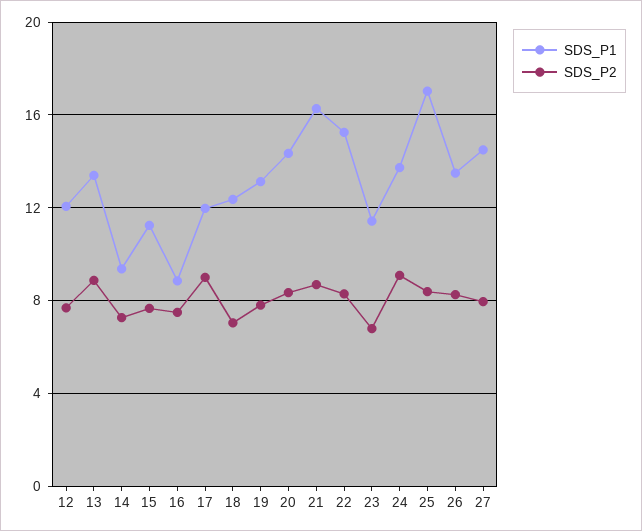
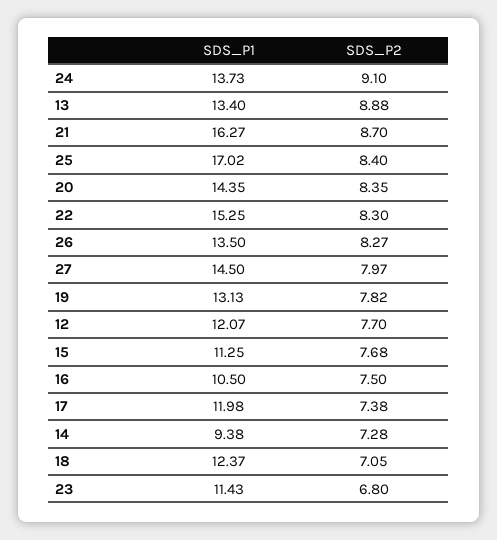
SDS_P1, 16: 9 -> 10.5
SDS_P2, 17: 9 -> 7.38

